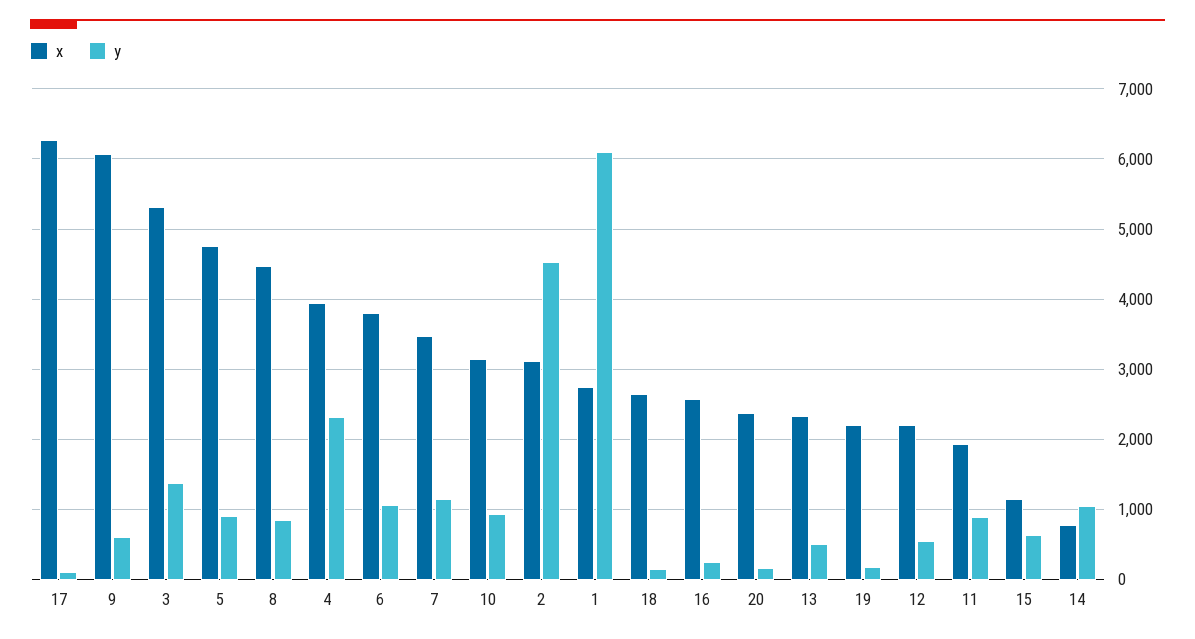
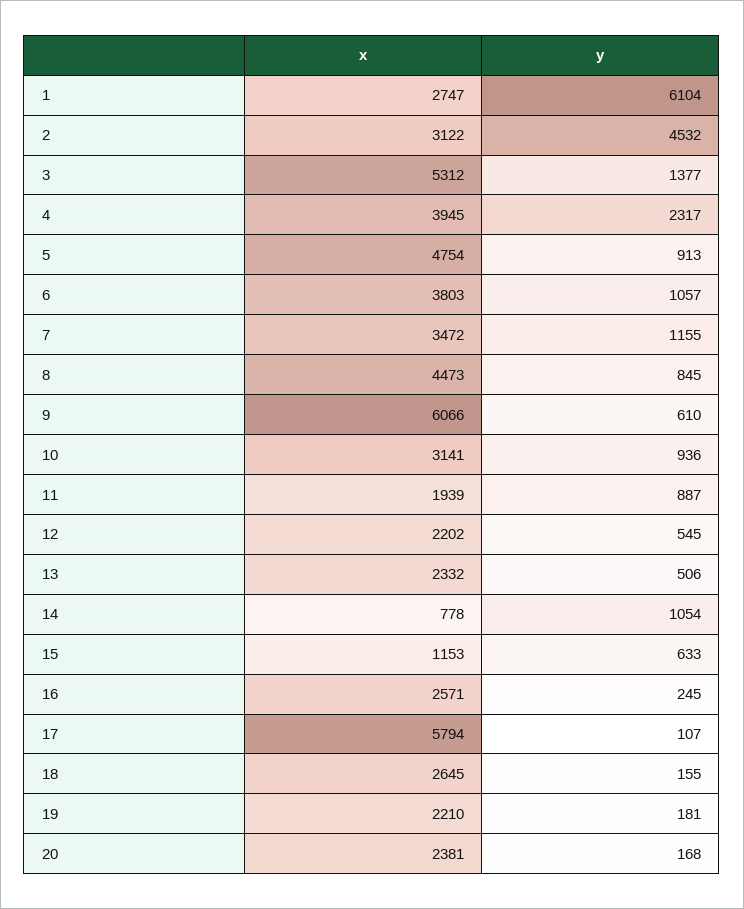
x, 17: 6300 -> 5794

